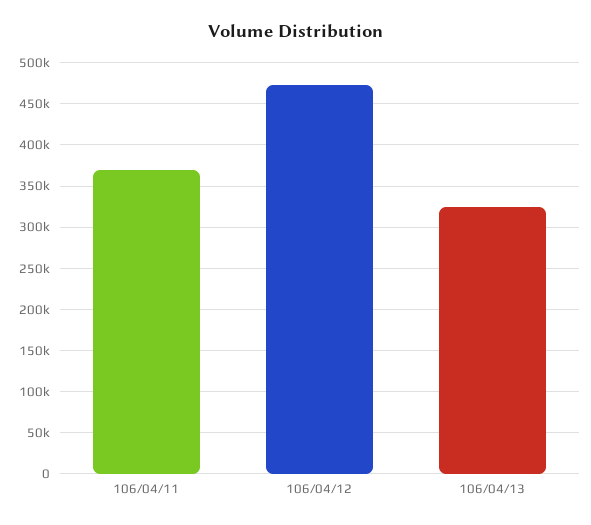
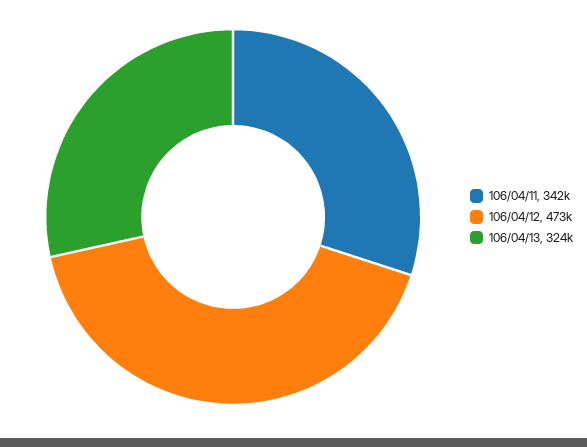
106/04/11: 370000 -> 342000

